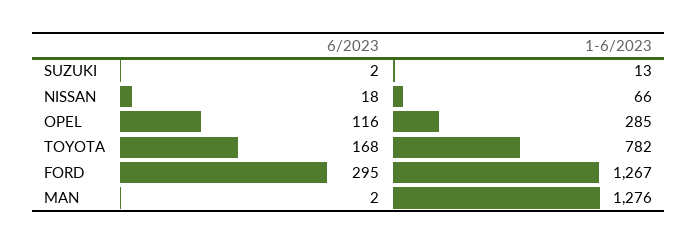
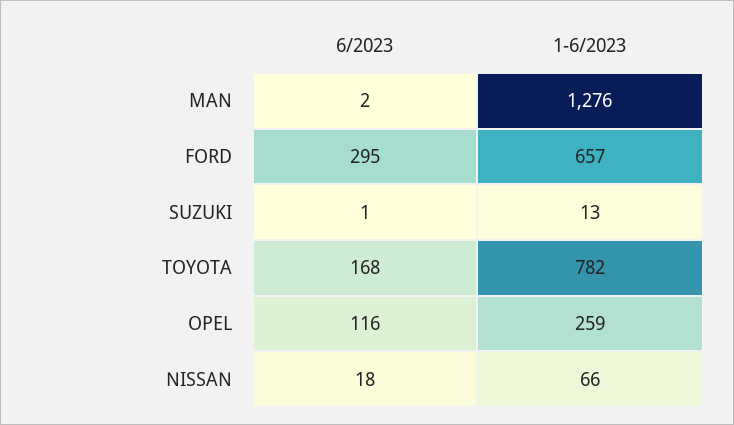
6/2023, SUZUKI: 2 -> 1
1-6/2023, OPEL: 285 -> 259
1-6/2023, FORD: 1267 -> 657

